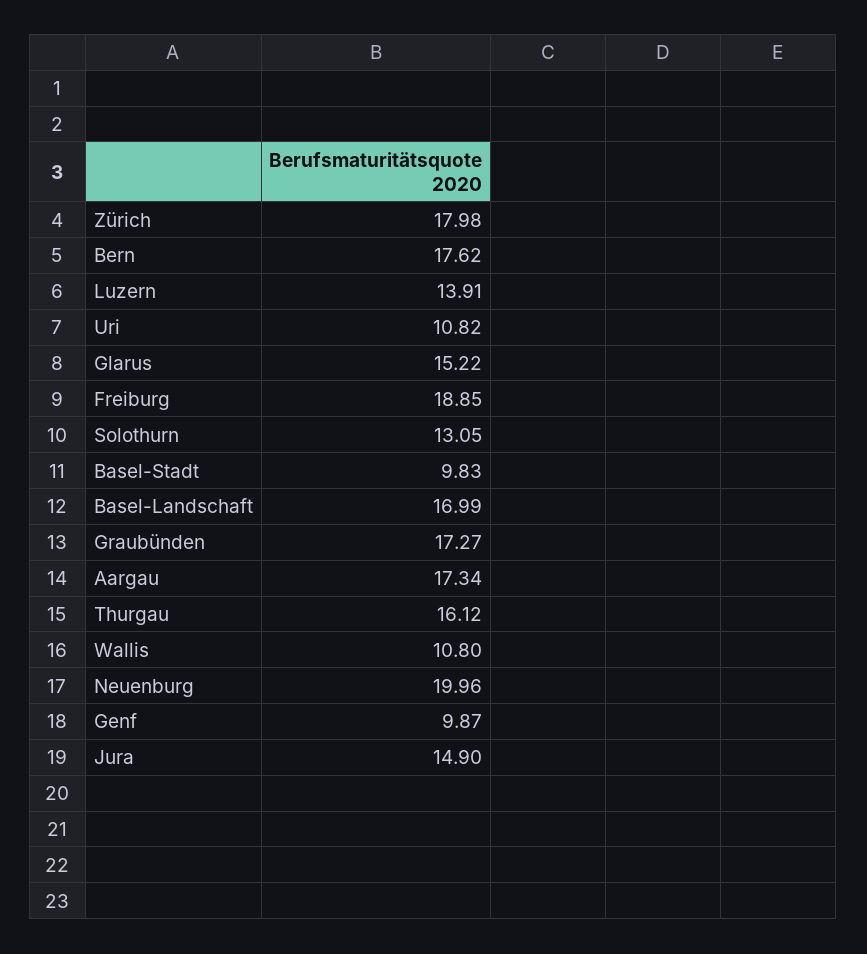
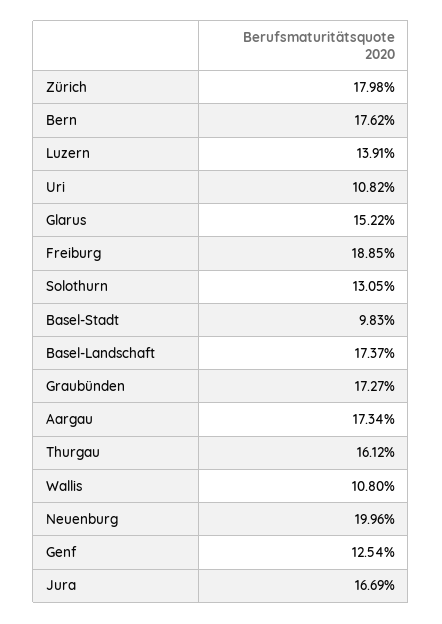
Basel-Landschaft: 16.99 -> 17.37
Genf: 9.87 -> 12.54
Jura: 14.9 -> 16.69

